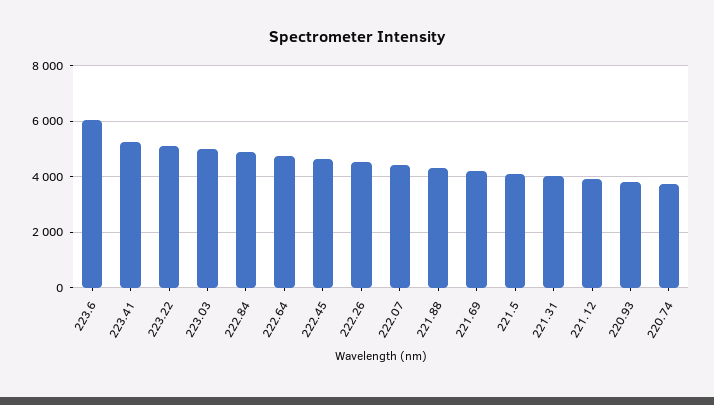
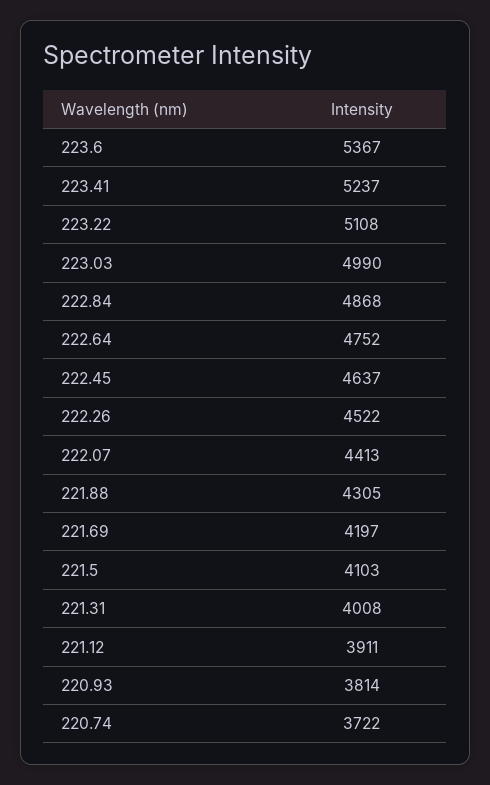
223.6: 6000 -> 5367

